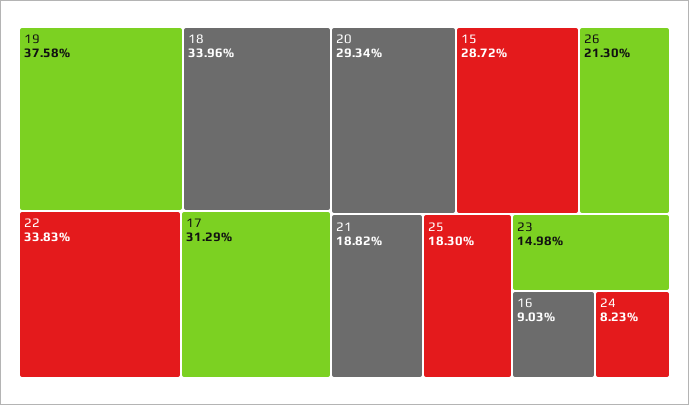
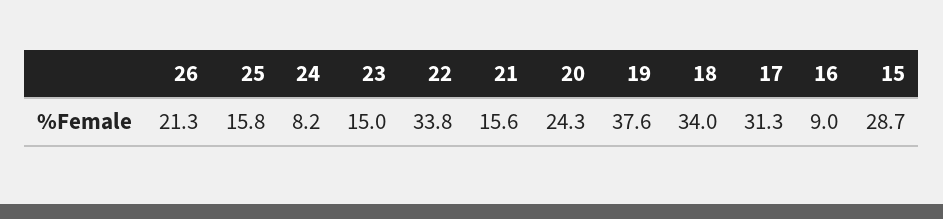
20: 29.34 -> 24.3
21: 18.82 -> 15.6
25: 18.3 -> 15.8

